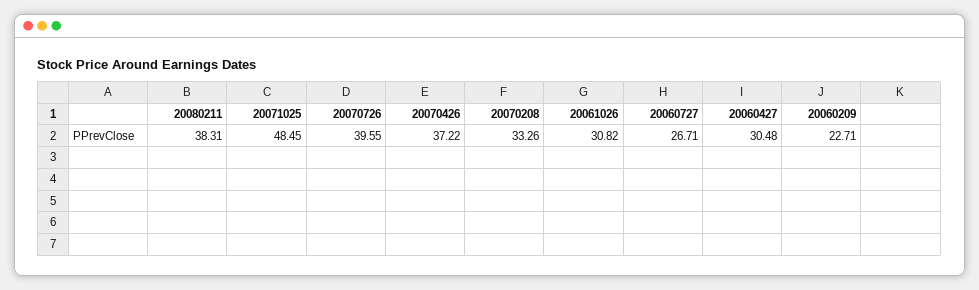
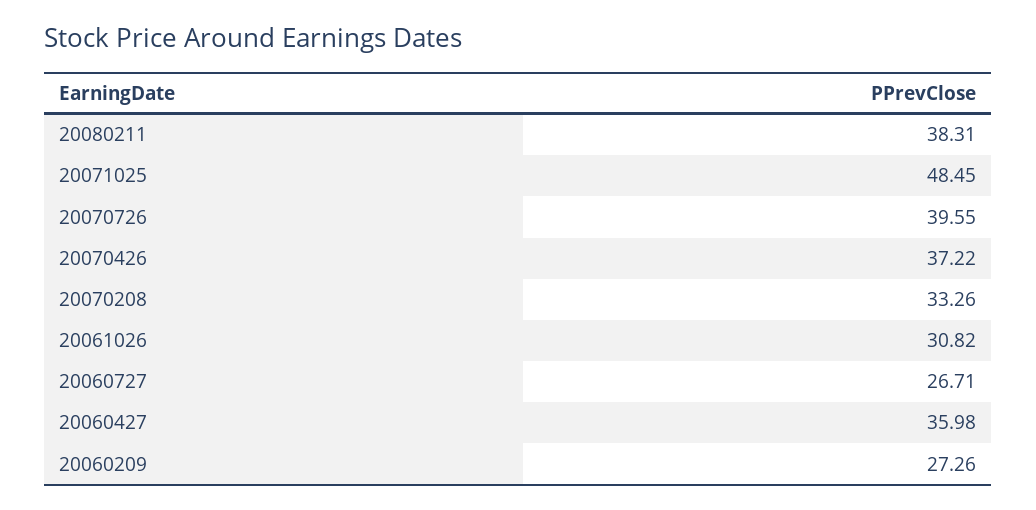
20060427: 30.48 -> 35.98
20060209: 22.71 -> 27.26

